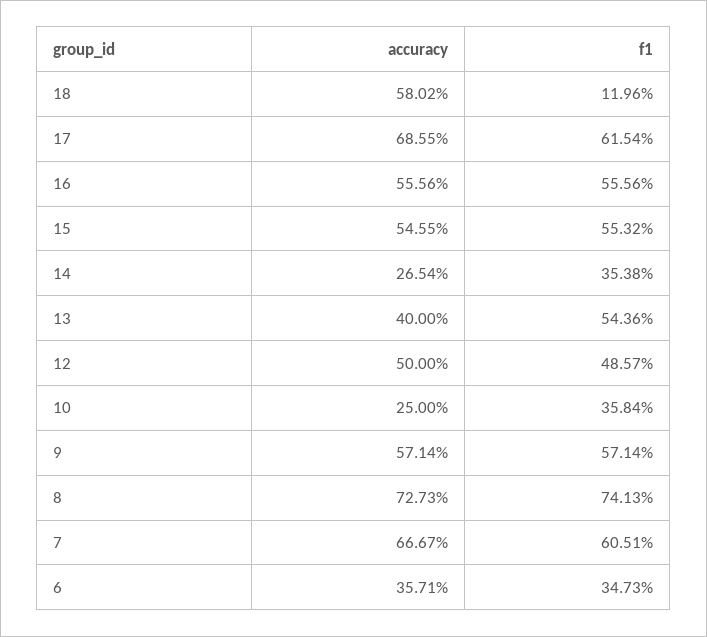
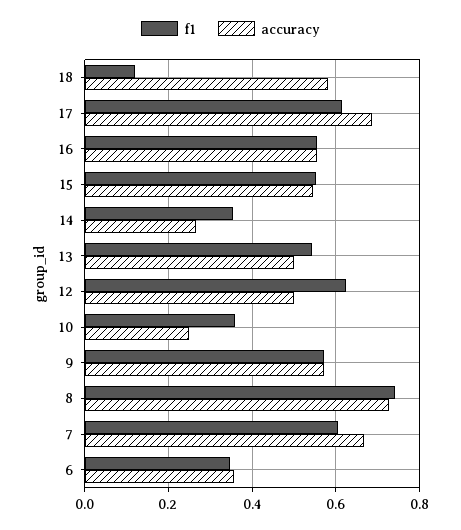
accuracy, 13: 0.4 -> 0.5
f1, 12: 0.4857 -> 0.62

